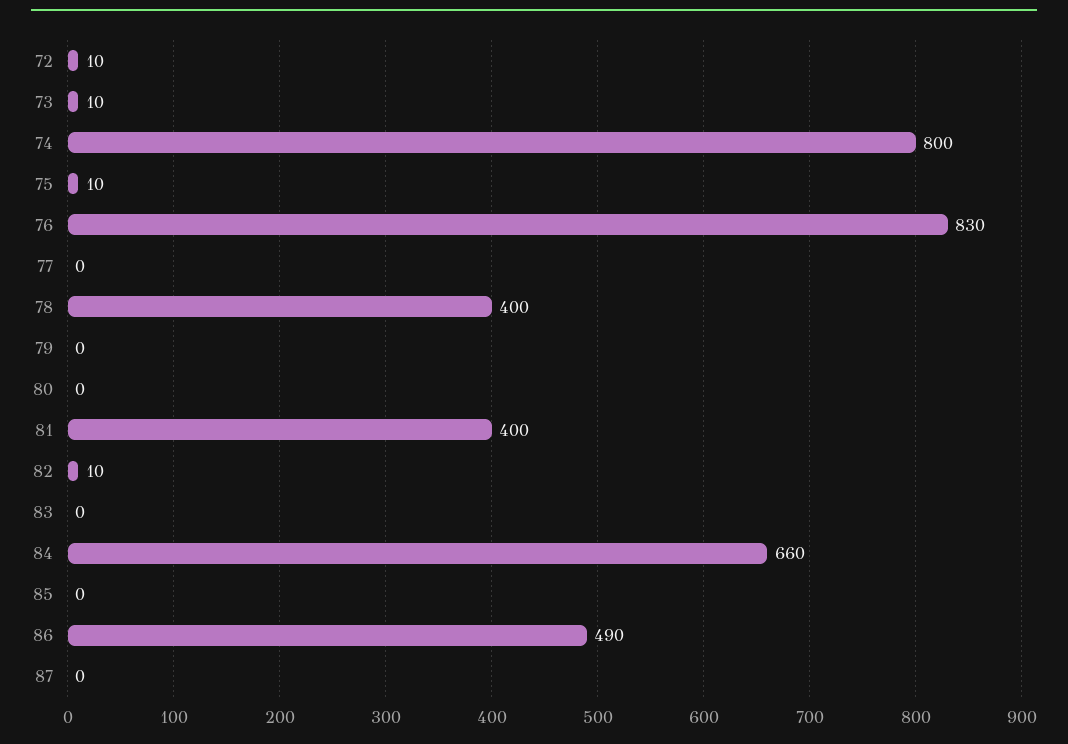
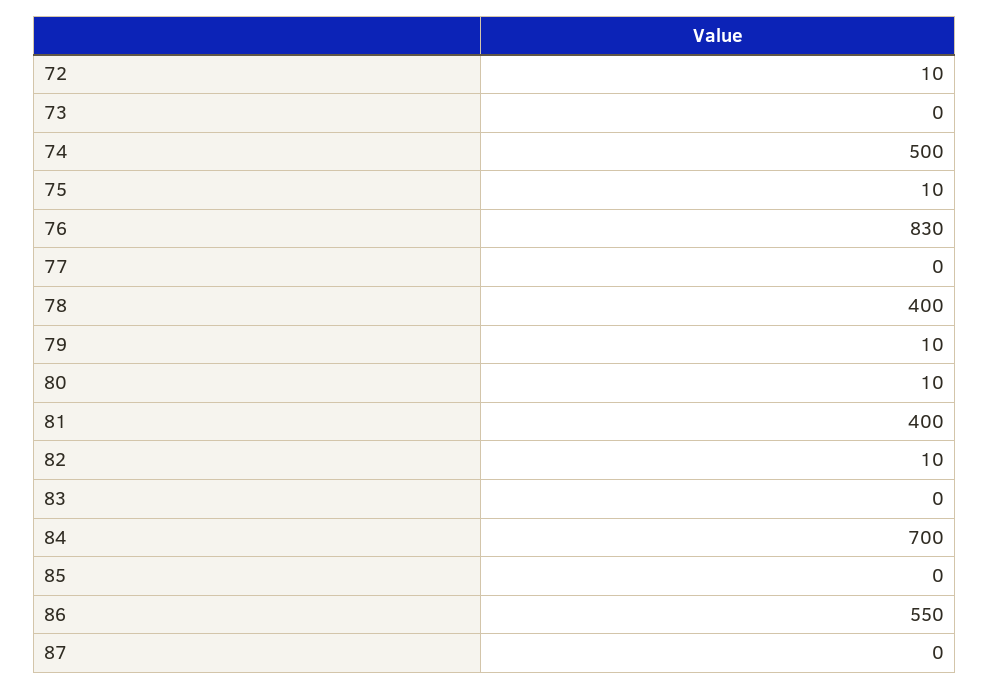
73: 10 -> 0
74: 800 -> 500
79: 0 -> 10
80: 0 -> 10
84: 660 -> 700
86: 490 -> 550

